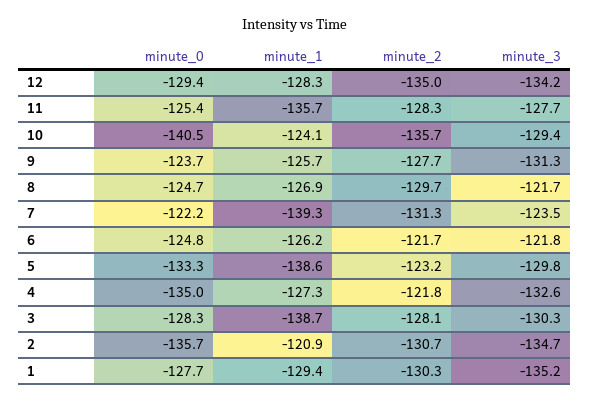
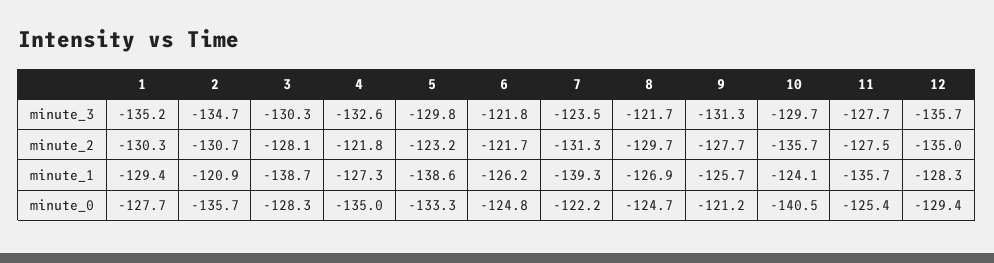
minute_3, 12: -134.2 -> -135.7
minute_2, 11: -128.3 -> -127.5
minute_3, 10: -129.4 -> -129.7
minute_0, 9: -123.7 -> -121.2

